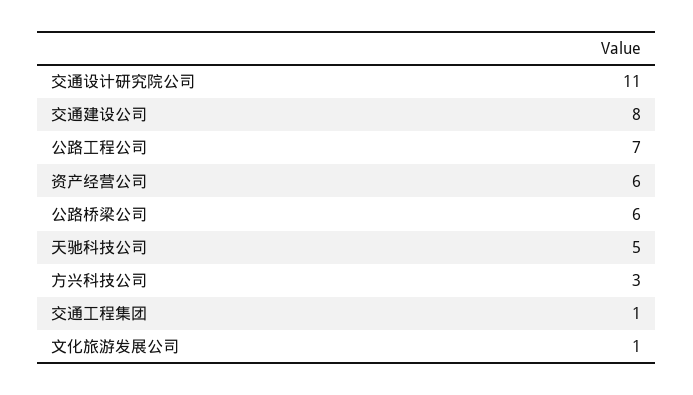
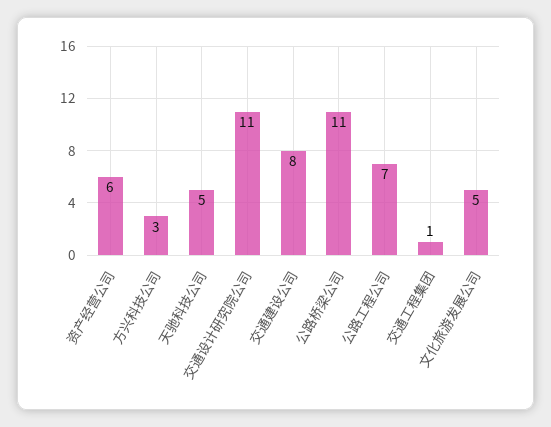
公路桥梁公司: 6 -> 11
文化旅游发展公司: 1 -> 5

